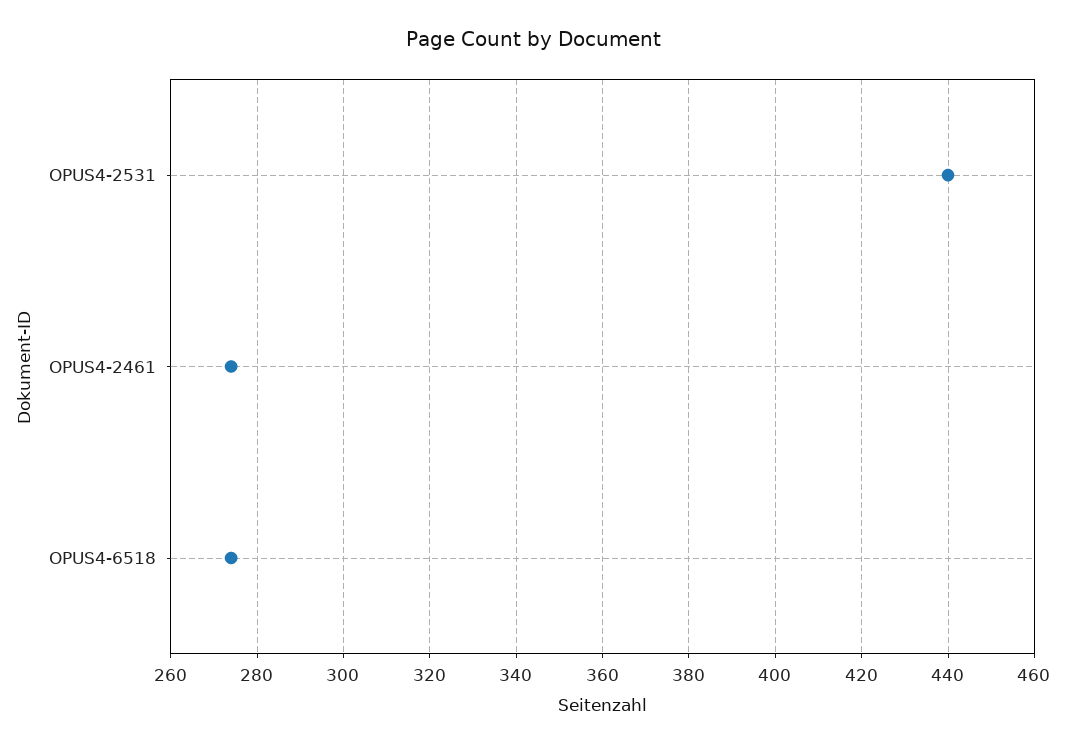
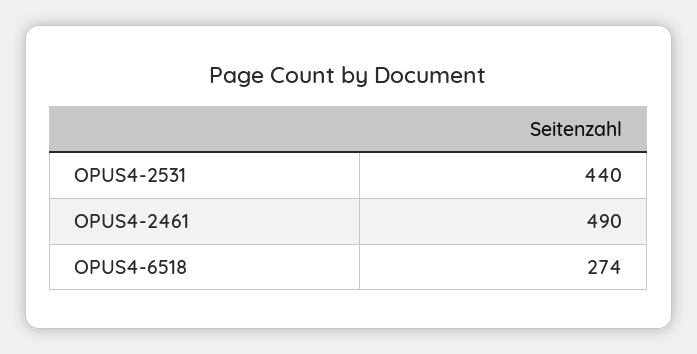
OPUS4-2461: 275 -> 490

